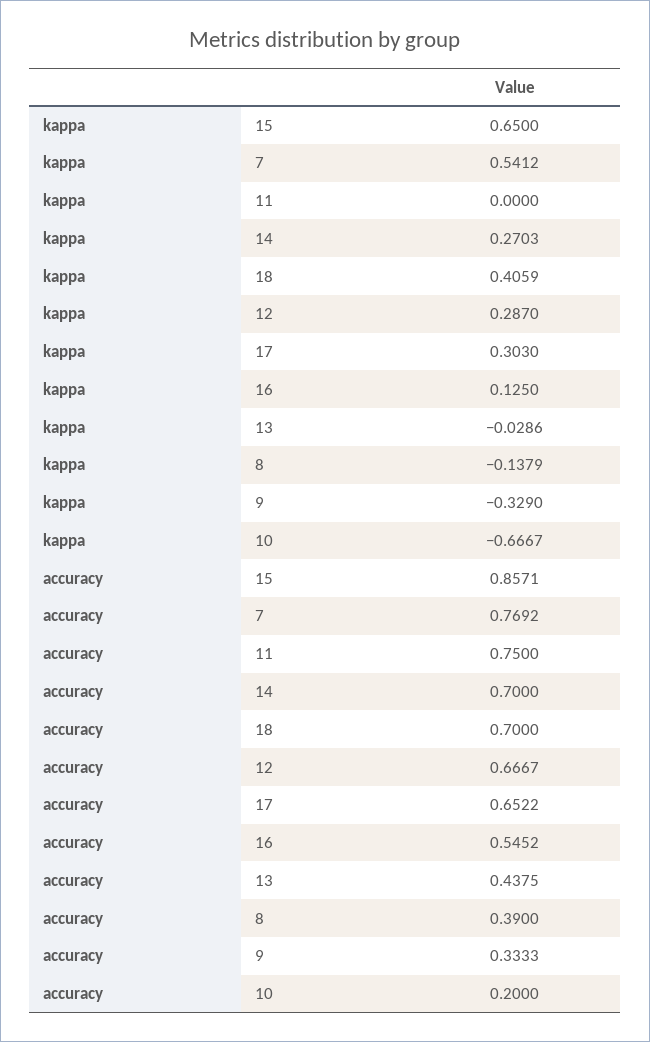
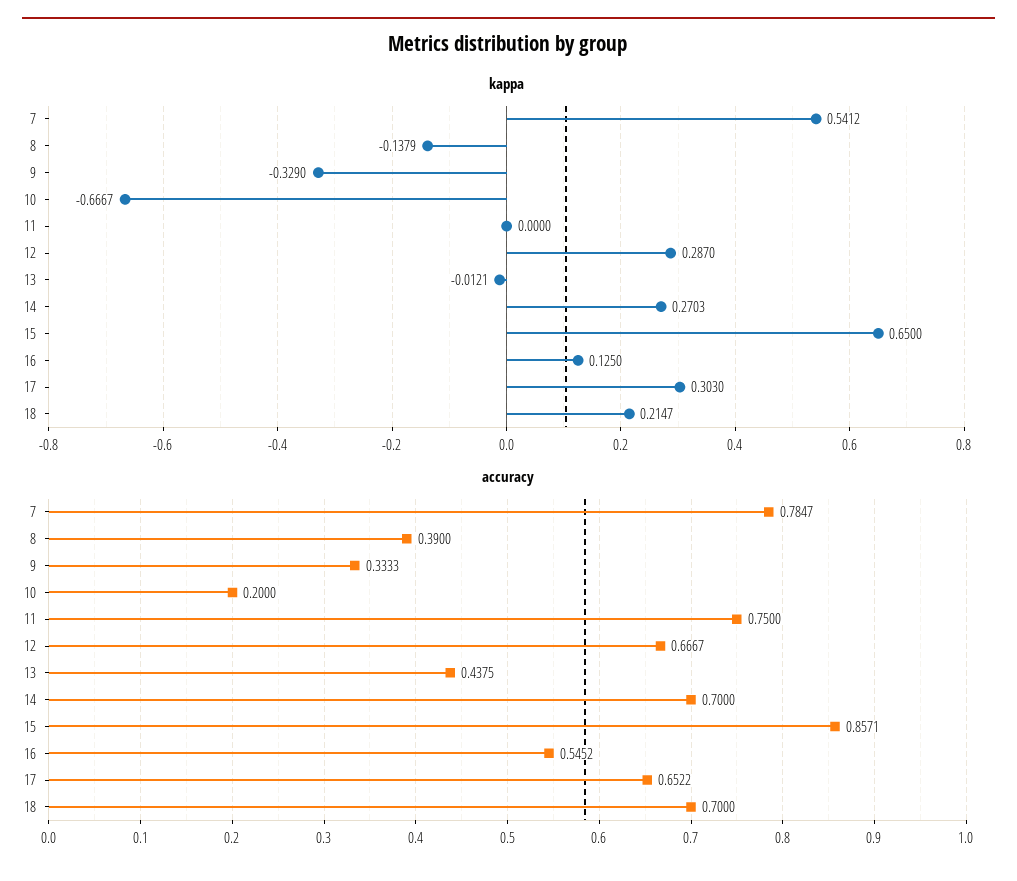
kappa, 18: 0.4059 -> 0.2147
kappa, 13: -0.0286 -> -0.0121
accuracy, 7: 0.7692 -> 0.7847

